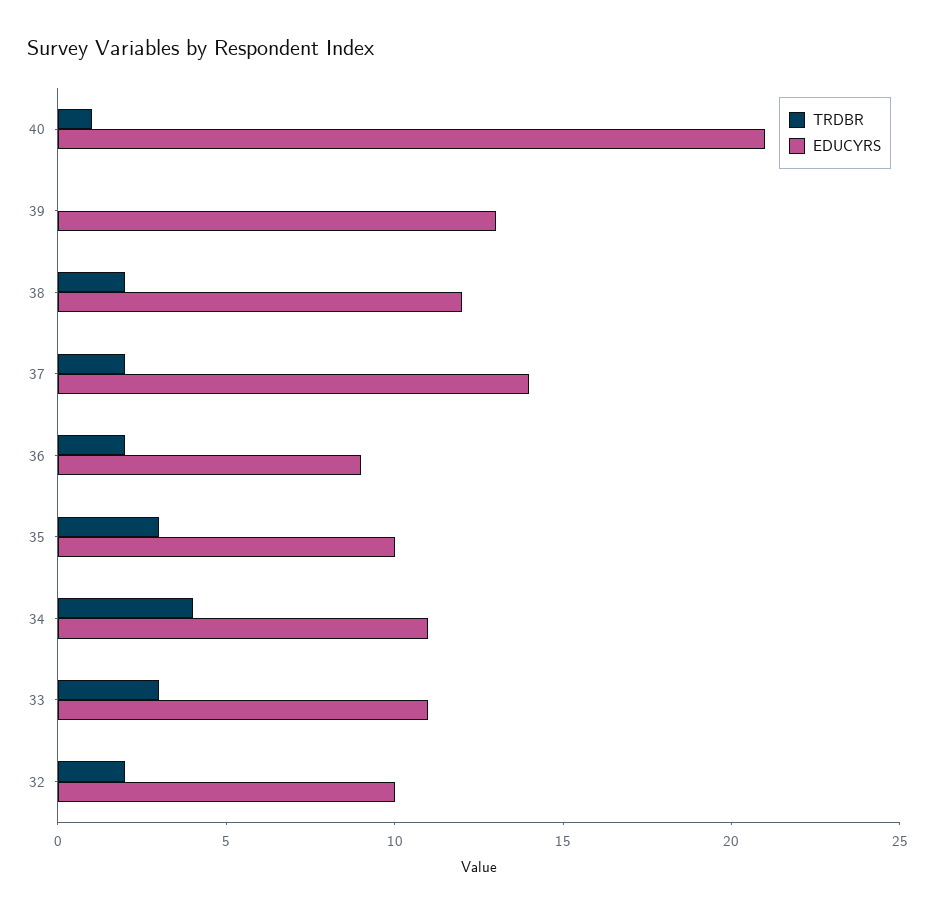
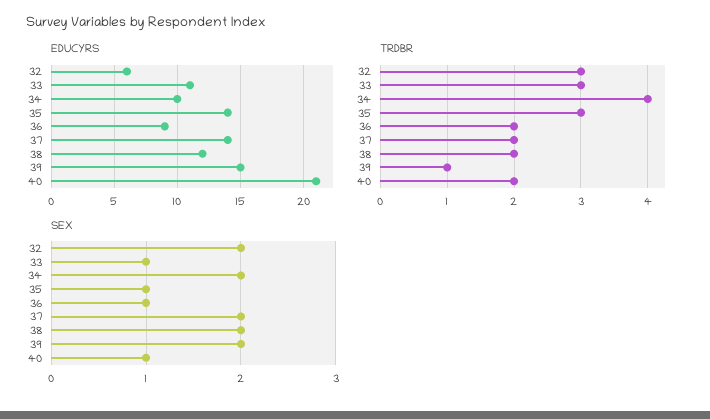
TRDBR, 40: 1 -> 2
TRDBR, 39: 0 -> 1
EDUCYRS, 39: 13 -> 15
EDUCYRS, 35: 10 -> 14
EDUCYRS, 34: 11 -> 10
TRDBR, 32: 2 -> 3
EDUCYRS, 32: 10 -> 6
SEX, 32: none -> 2
SEX, 33: none -> 1
SEX, 34: none -> 2
SEX, 35: none -> 1
SEX, 36: none -> 1
SEX, 37: none -> 2
SEX, 38: none -> 2
SEX, 39: none -> 2
SEX, 40: none -> 1

